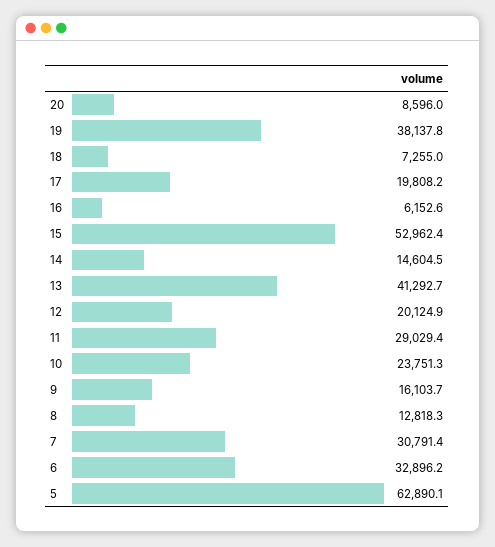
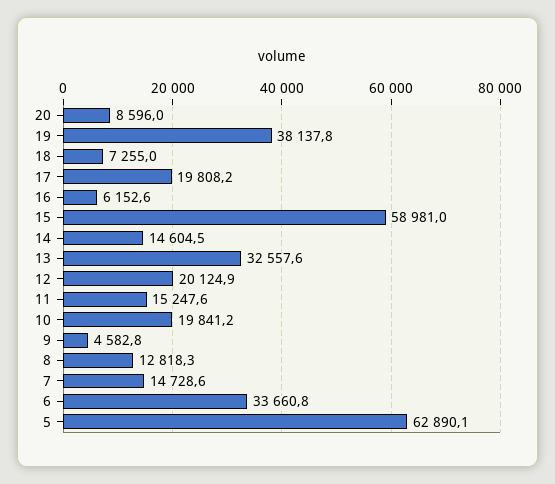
15: 52962.4 -> 58981
13: 41292.7 -> 32557.6
11: 29029.4 -> 15247.6
10: 23751.3 -> 19841.2
9: 16103.7 -> 4582.8
7: 30791.4 -> 14728.6
6: 32896.2 -> 33660.8

